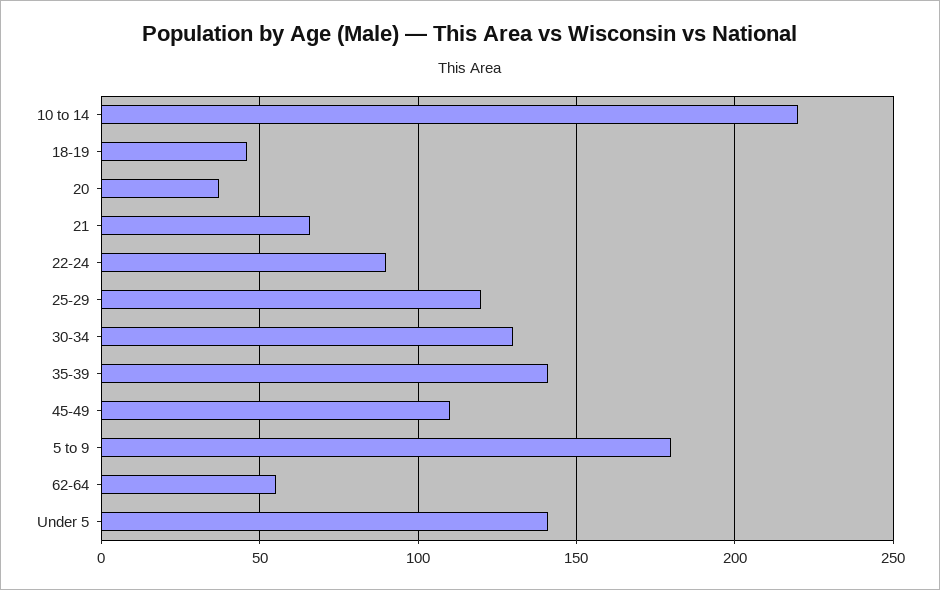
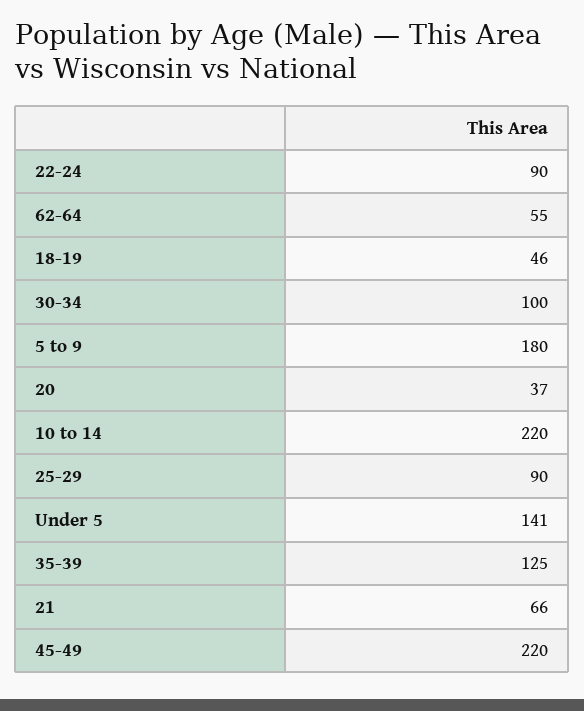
25-29: 120 -> 90
30-34: 130 -> 100
35-39: 140 -> 125
45-49: 110 -> 220

